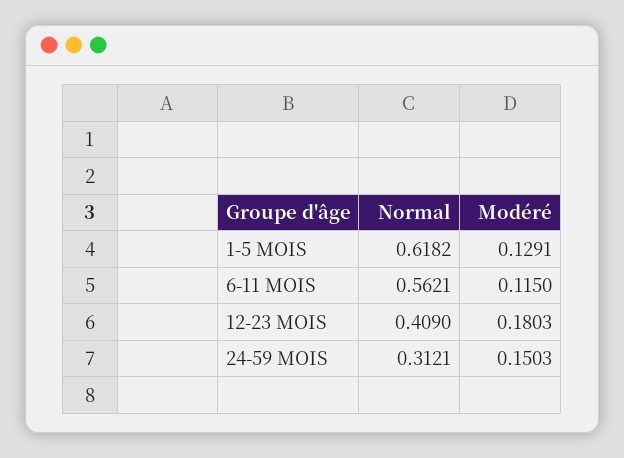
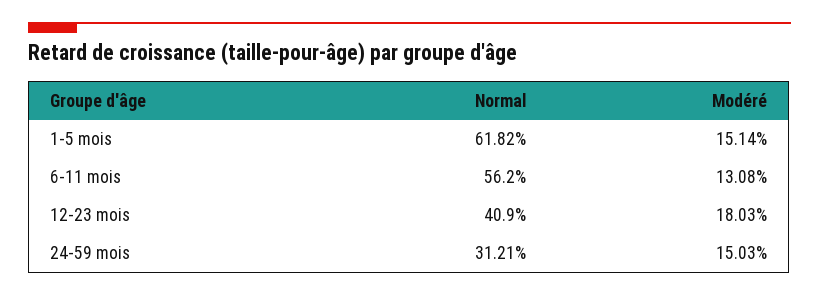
Modéré, 1-5 MOIS: 0.1291 -> 0.1514
Normal, 6-11 MOIS: 0.5621 -> 0.562
Modéré, 6-11 MOIS: 0.115 -> 0.1308

